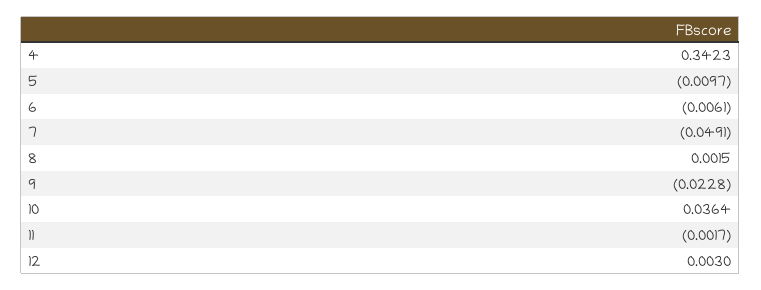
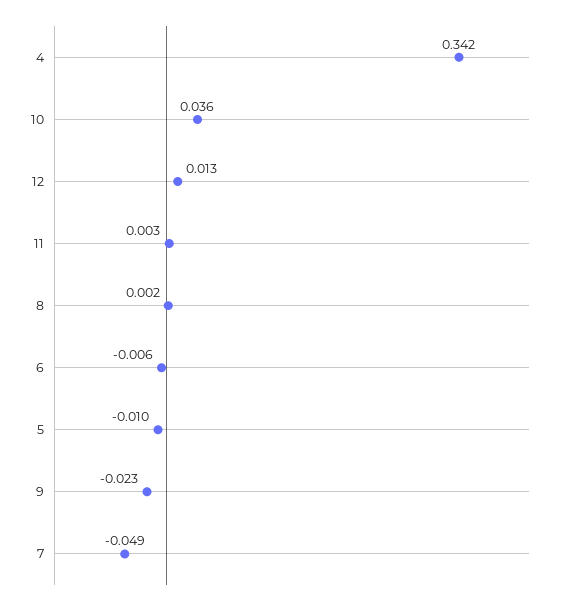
11: -0.0017 -> 0.003
12: 0.003 -> 0.013

